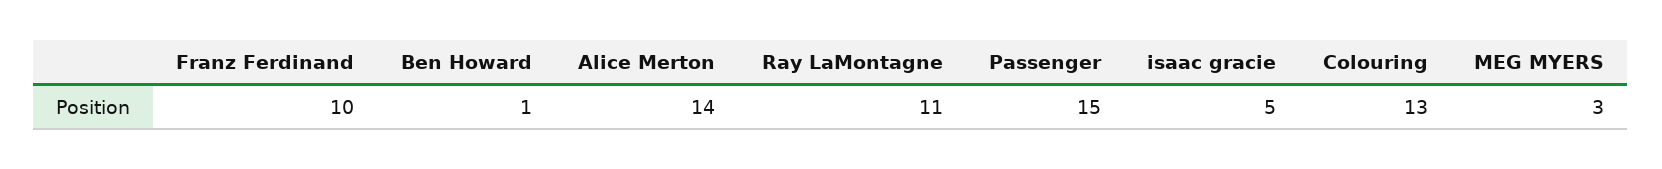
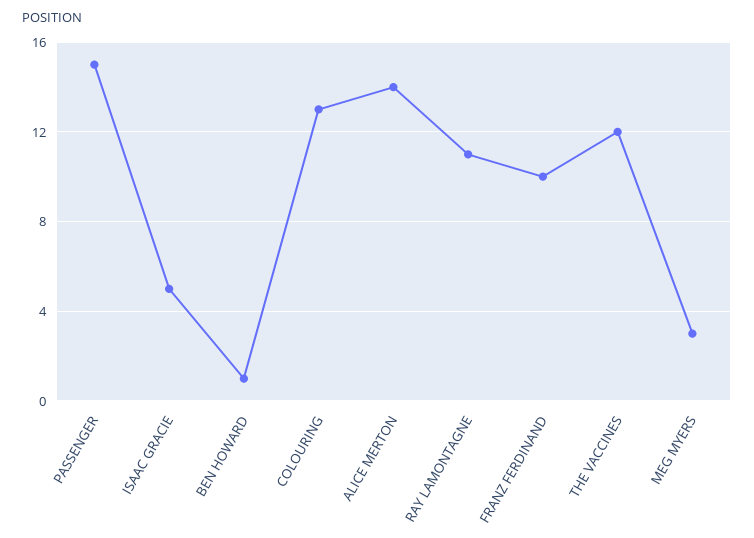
THE VACCINES: none -> 12

